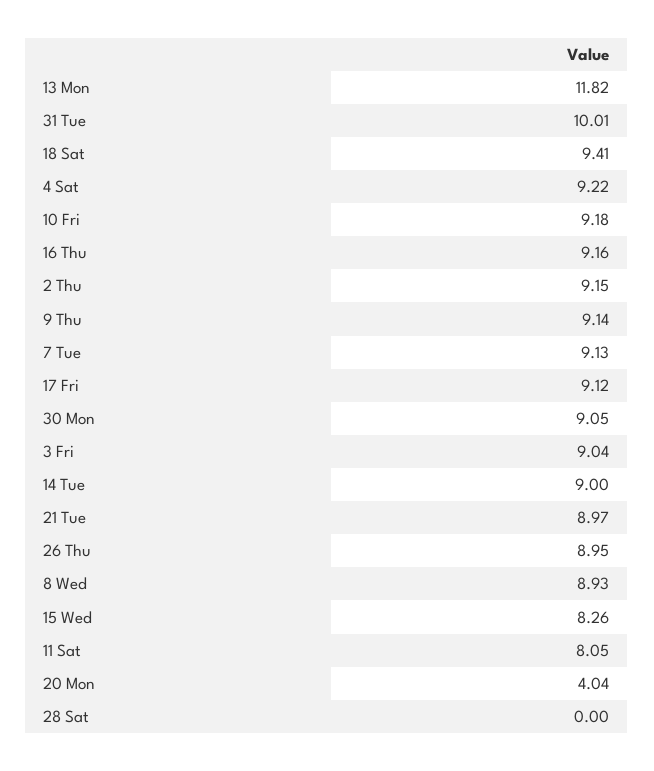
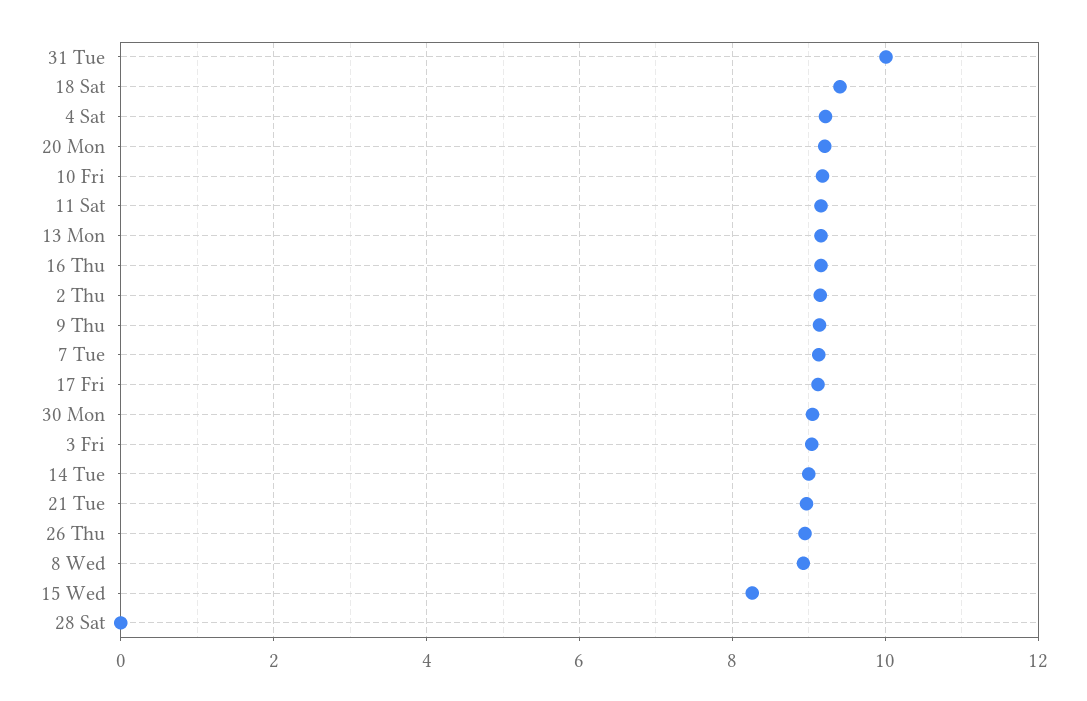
13 Mon: 11.82 -> 9.2
11 Sat: 8.05 -> 9.2
20 Mon: 4.04 -> 9.2

